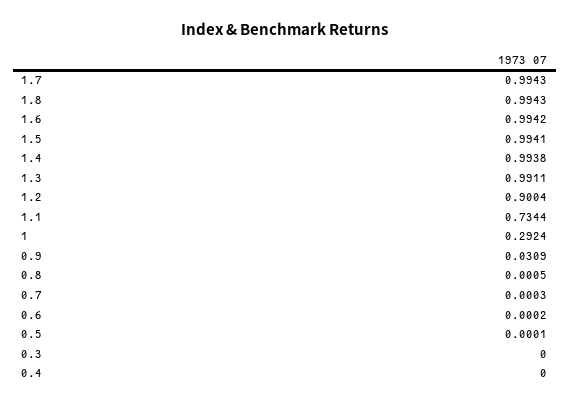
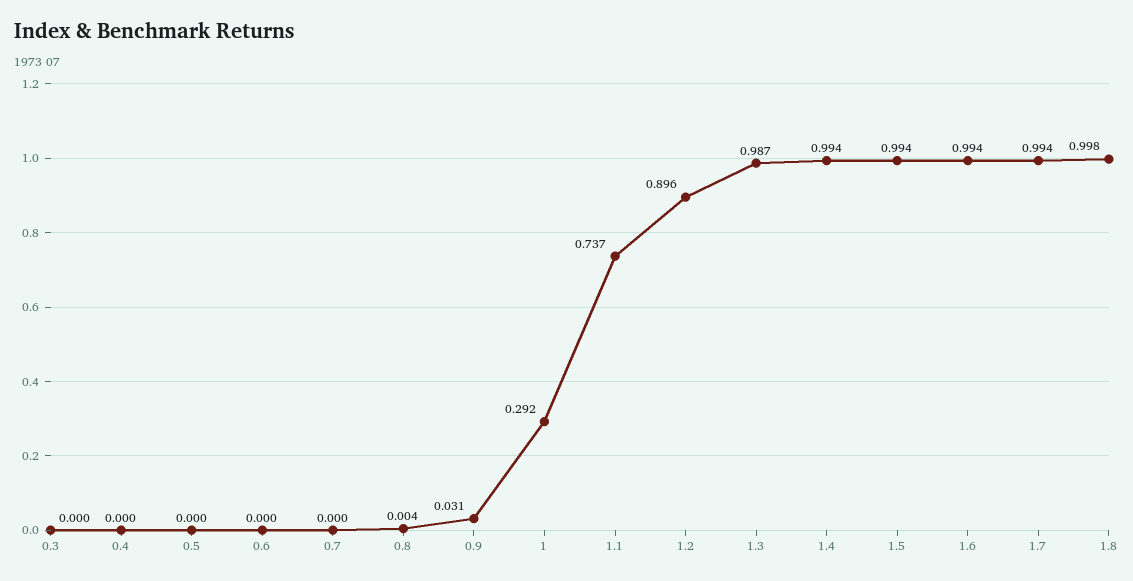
1.8: 0.9943 -> 0.998
1.3: 0.9911 -> 0.987
1.2: 0.9004 -> 0.896
1.1: 0.7344 -> 0.737
0.8: 0.0005 -> 0.004

